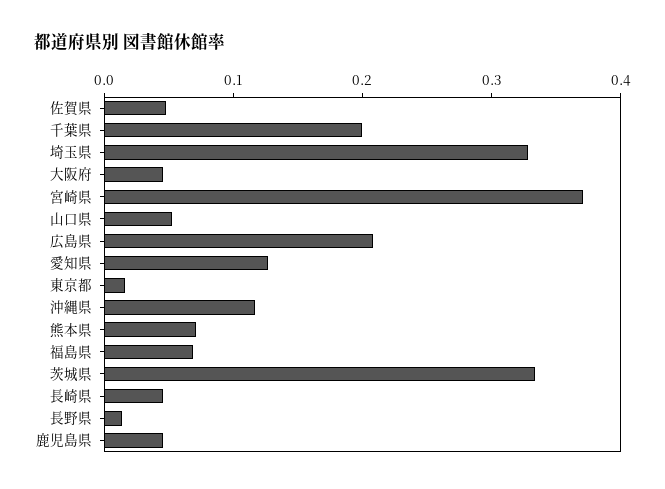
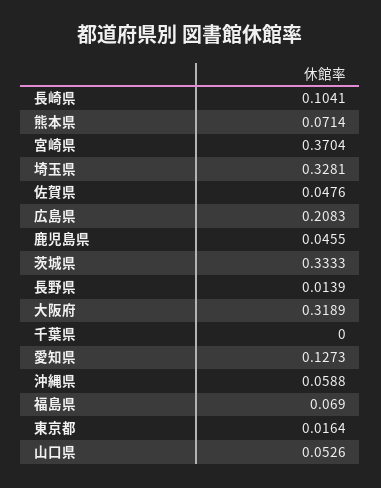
千葉県: 0.2 -> 0
大阪府: 0.04 -> 0.3189
沖縄県: 0.12 -> 0.0588
長崎県: 0.04 -> 0.1041

